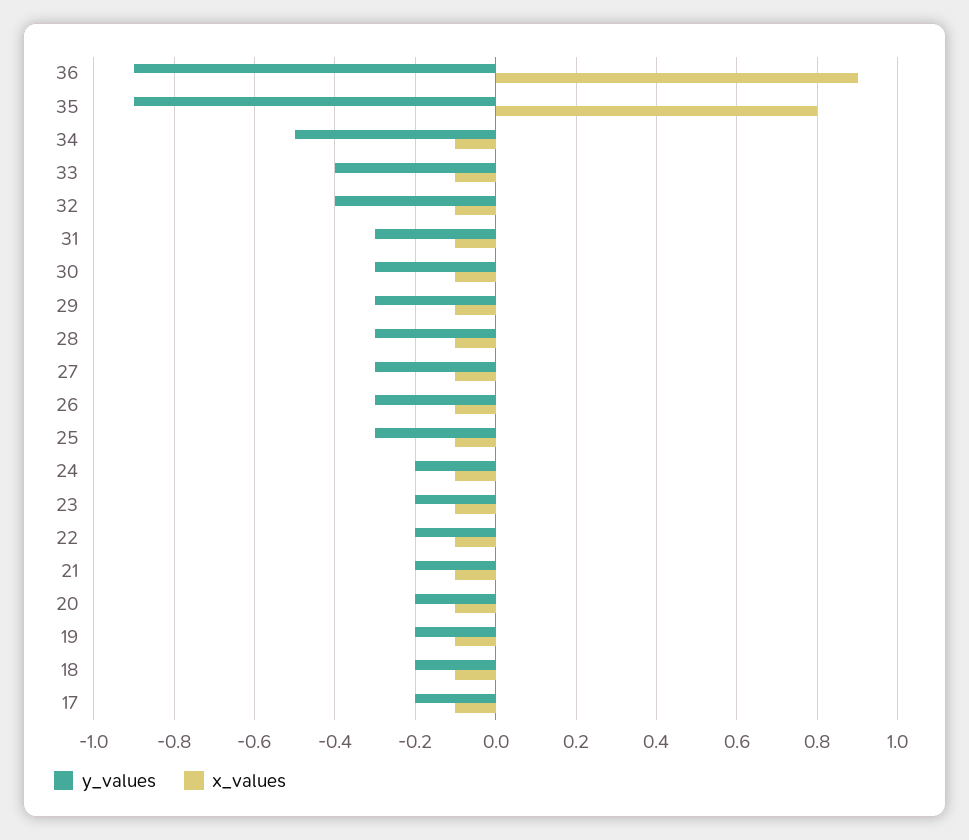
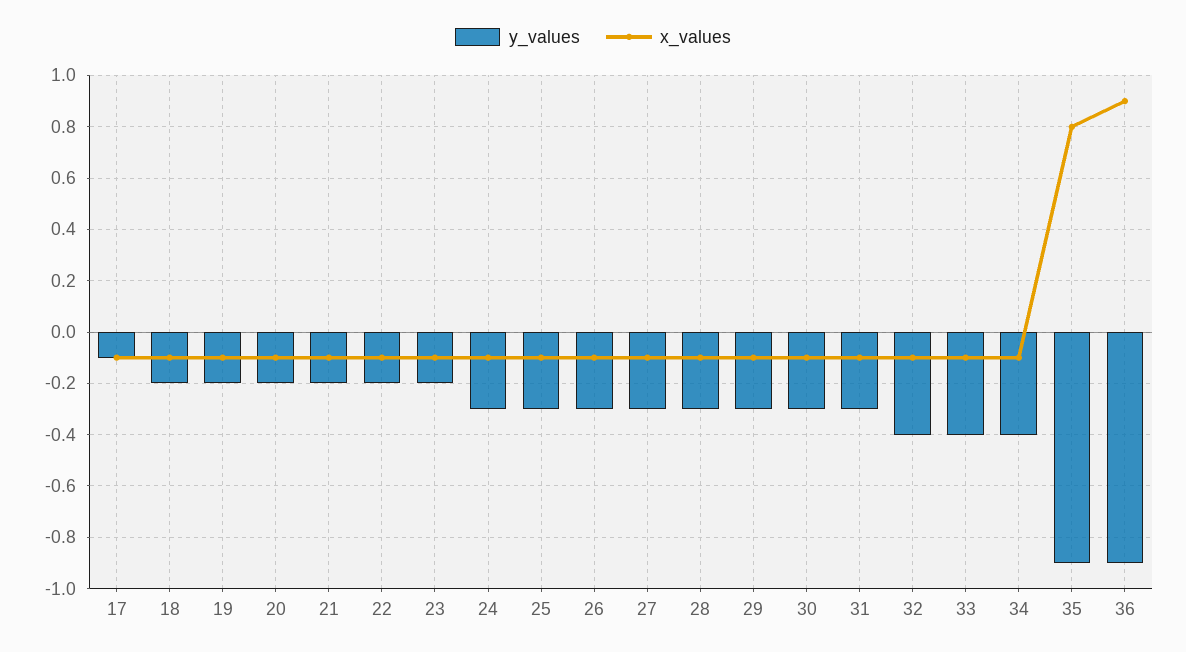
y_values, 34: -0.5 -> -0.4
y_values, 24: -0.2 -> -0.3
y_values, 17: -0.2 -> -0.1

